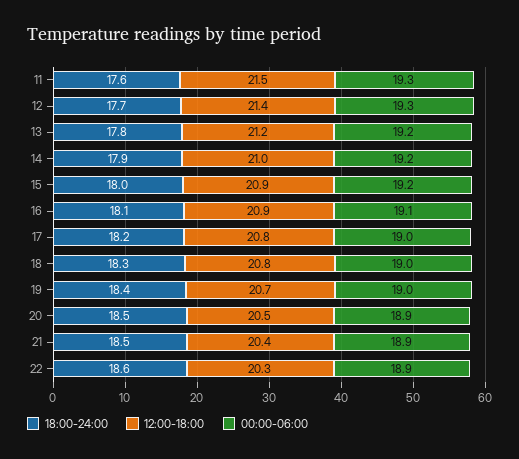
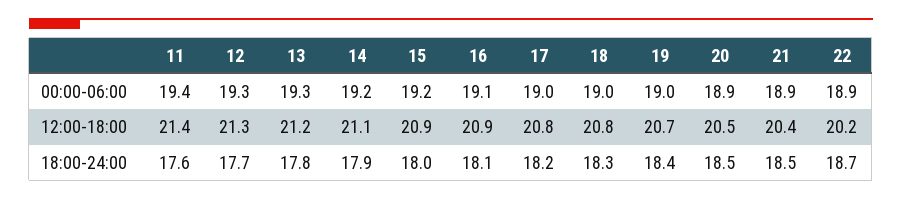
12:00-18:00, 11: 21.5 -> 21.4
00:00-06:00, 11: 19.3 -> 19.4
12:00-18:00, 12: 21.4 -> 21.3
00:00-06:00, 13: 19.2 -> 19.3
12:00-18:00, 14: 21 -> 21.1
18:00-24:00, 22: 18.6 -> 18.7
12:00-18:00, 22: 20.3 -> 20.2

